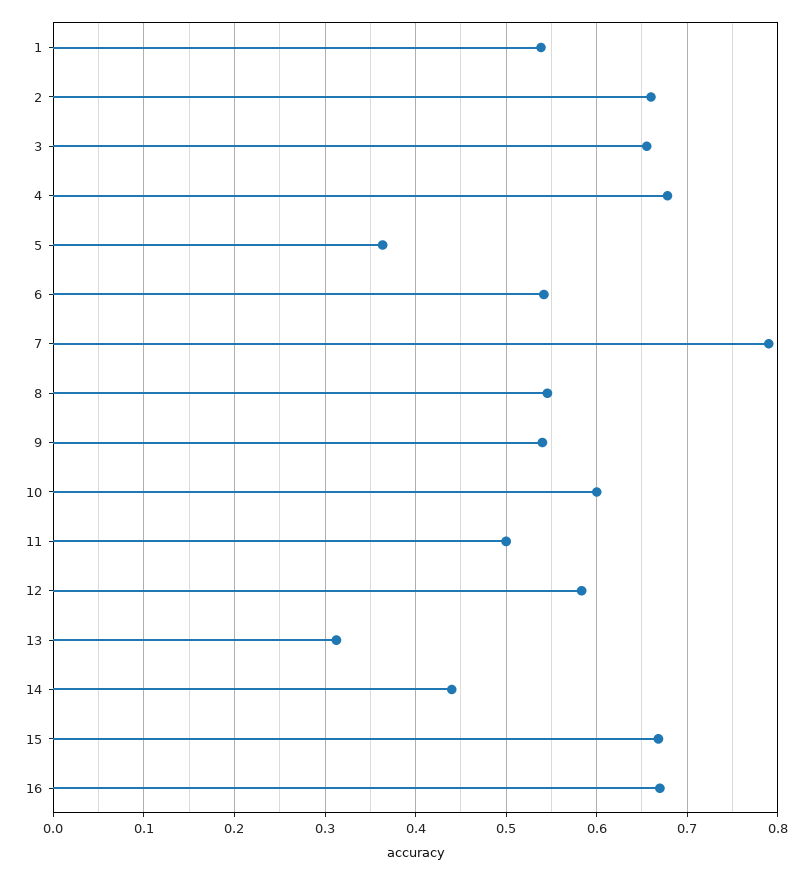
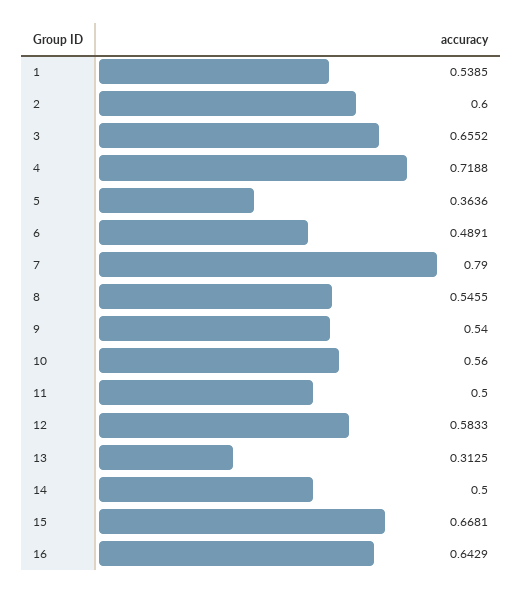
2: 0.66 -> 0.6
4: 0.68 -> 0.7188
6: 0.54 -> 0.4891
10: 0.6 -> 0.56
14: 0.44 -> 0.5
16: 0.67 -> 0.6429

